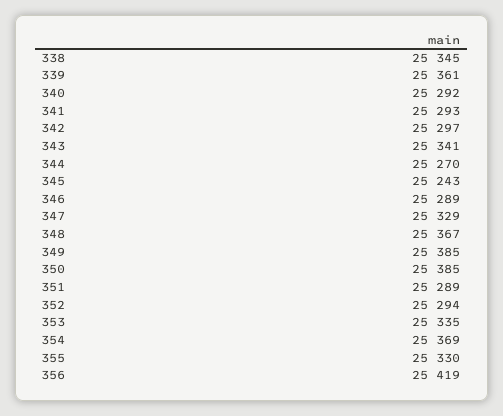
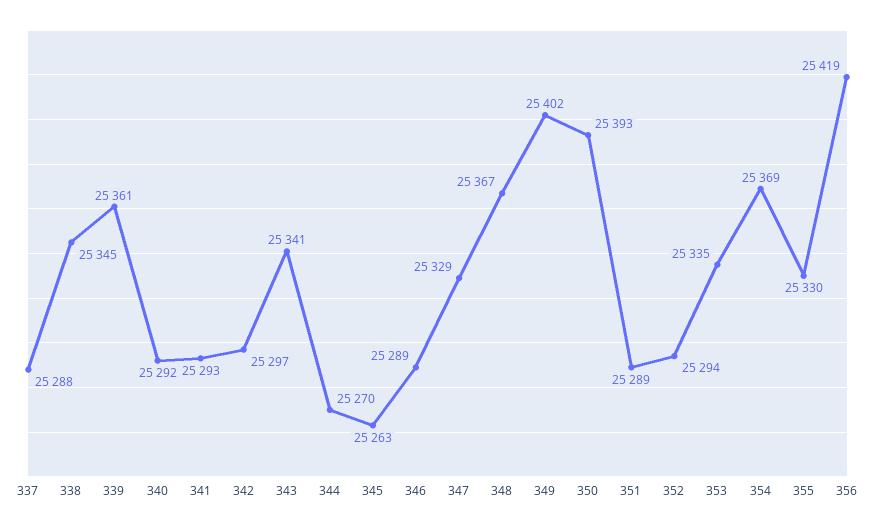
345: 25243 -> 25263
349: 25385 -> 25402
350: 25385 -> 25393
337: none -> 25288

